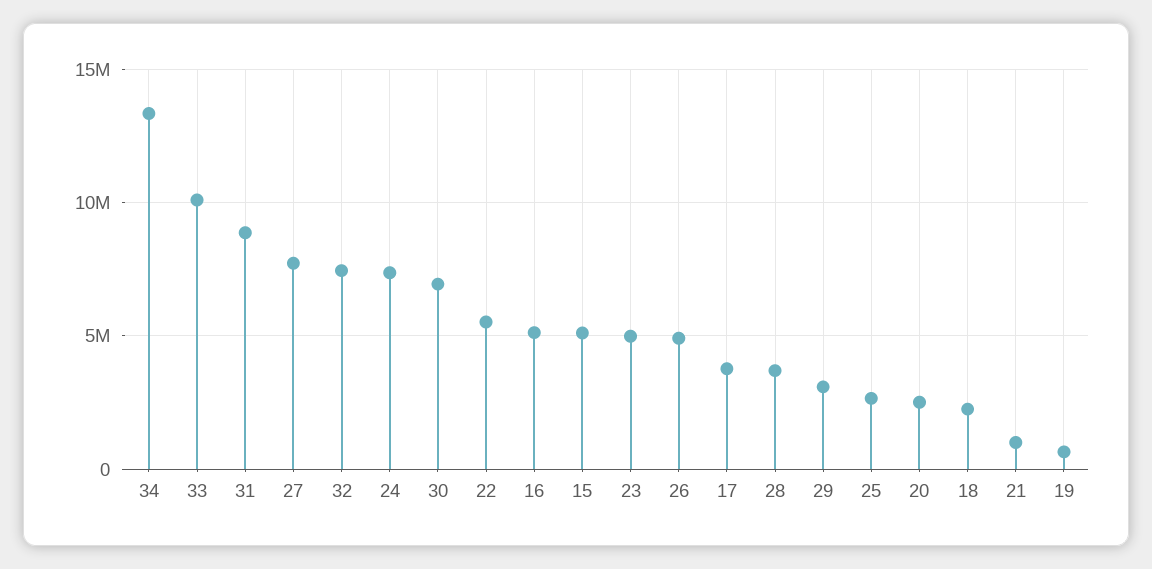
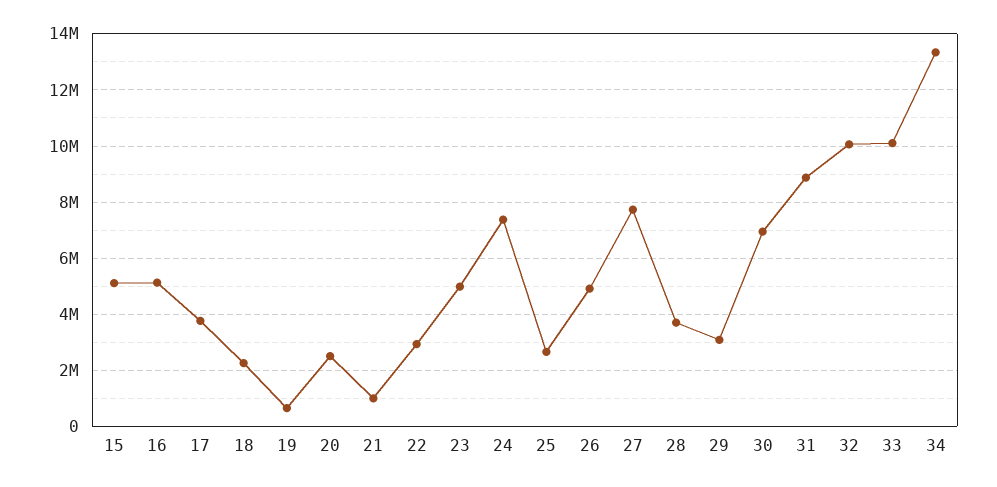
32: 7500000 -> 10000000
22: 5500000 -> 3000000

